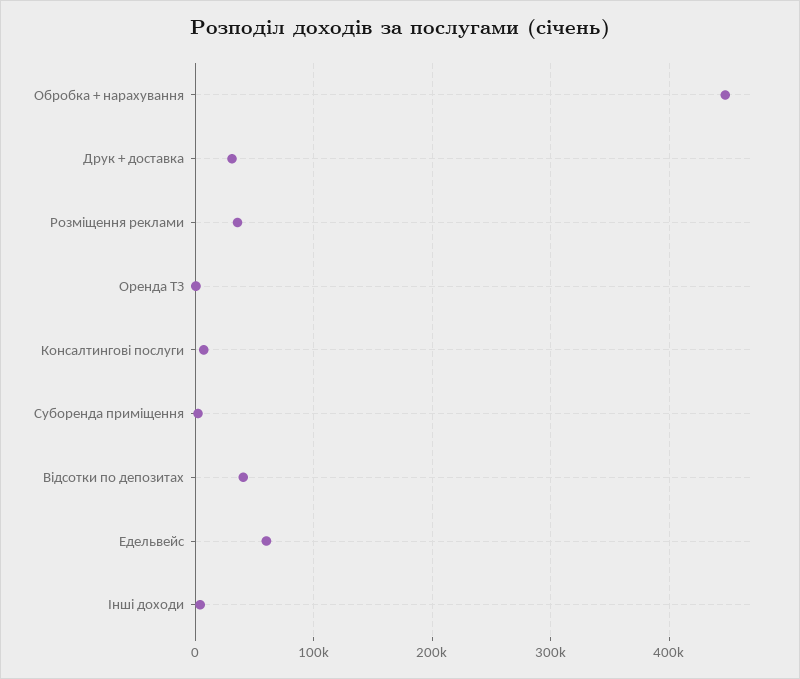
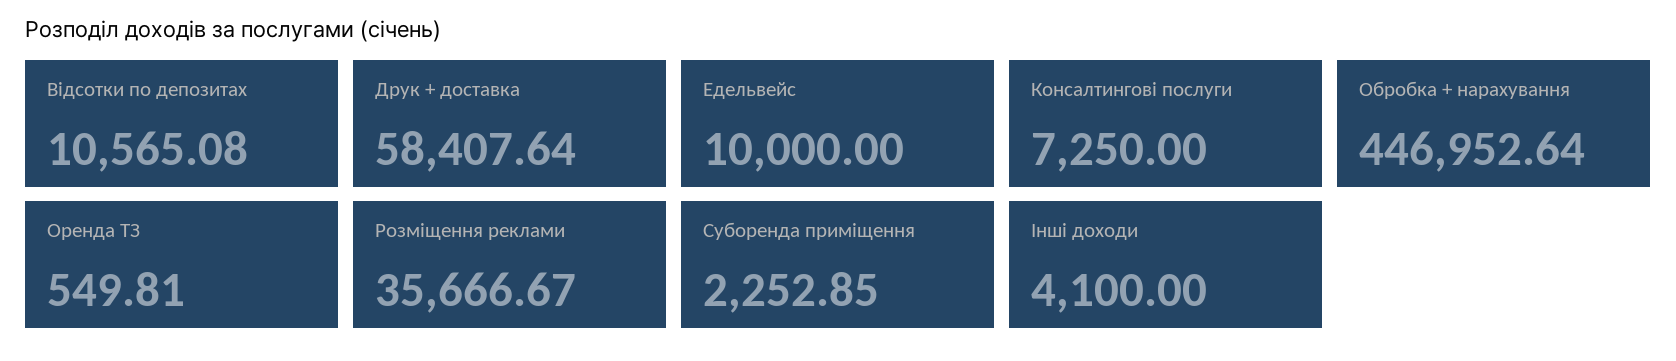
Друк + доставка: 30000 -> 58407.64
Відсотки по депозитах: 40000 -> 10565.08
Едельвейс: 60000 -> 10000

